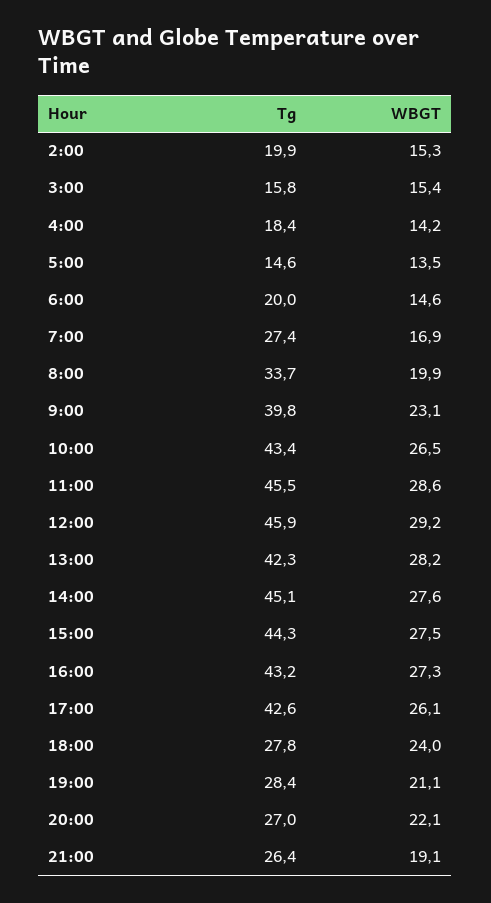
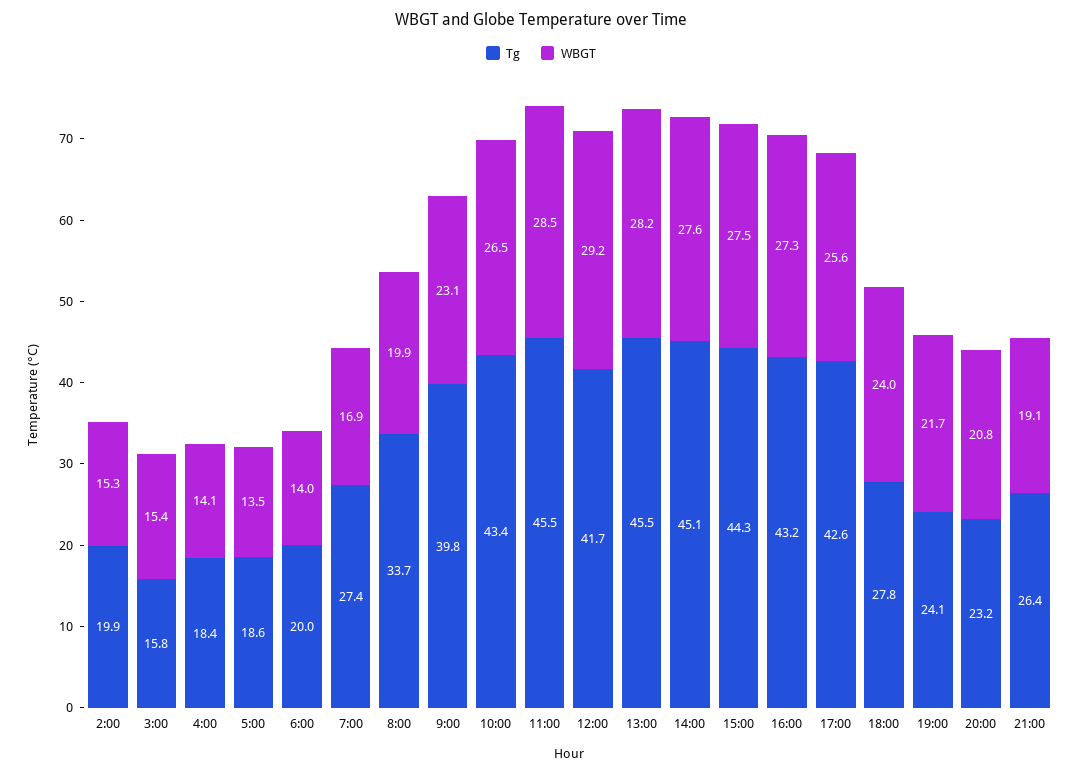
WBGT, 4:00: 14.2 -> 14.1
Tg, 5:00: 14.6 -> 18.6
WBGT, 6:00: 14.6 -> 14
WBGT, 11:00: 28.6 -> 28.5
Tg, 12:00: 45.9 -> 41.7
Tg, 13:00: 42.3 -> 45.5
WBGT, 17:00: 26.1 -> 25.6
Tg, 19:00: 28.4 -> 24.1
WBGT, 19:00: 21.1 -> 21.7
Tg, 20:00: 27 -> 23.2
WBGT, 20:00: 22.1 -> 20.8

